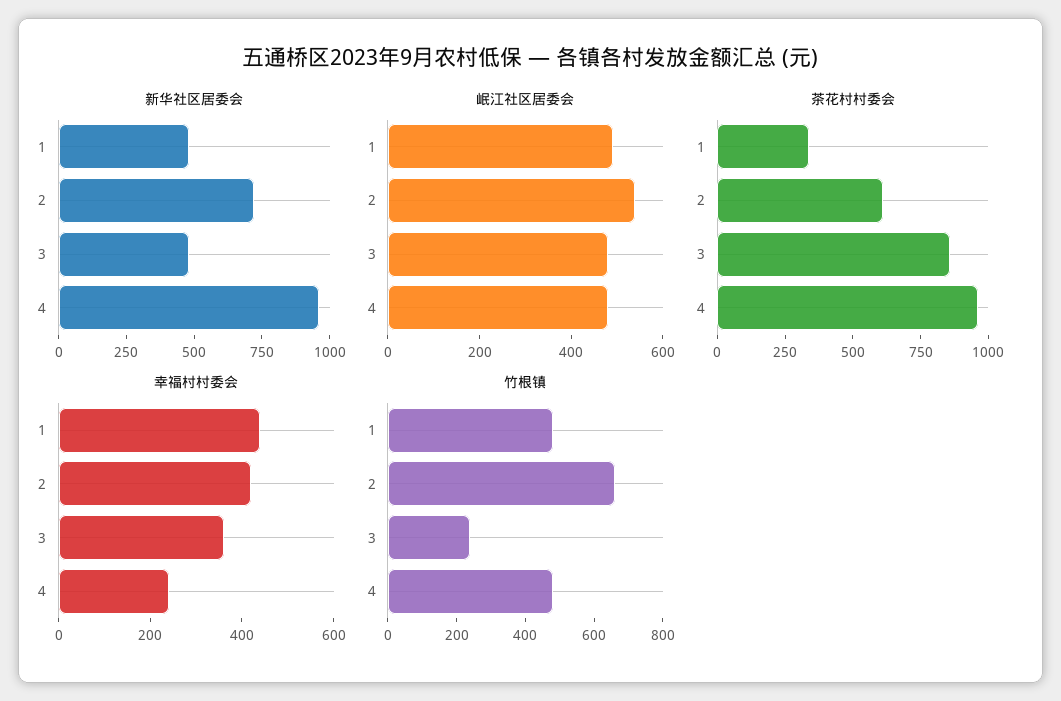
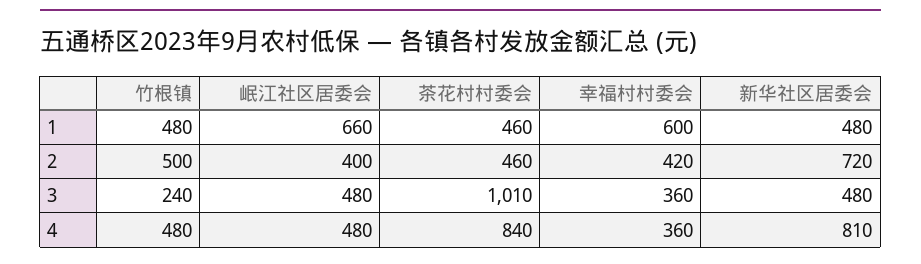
新华社区居委会, 4: 950 -> 810
岷江社区居委会, 1: 500 -> 660
岷江社区居委会, 2: 550 -> 400
茶花村村委会, 1: 350 -> 460
茶花村村委会, 2: 600 -> 460
茶花村村委会, 3: 850 -> 1010
茶花村村委会, 4: 950 -> 840
幸福村村委会, 1: 450 -> 600
幸福村村委会, 4: 250 -> 360
竹根镇, 2: 650 -> 500

